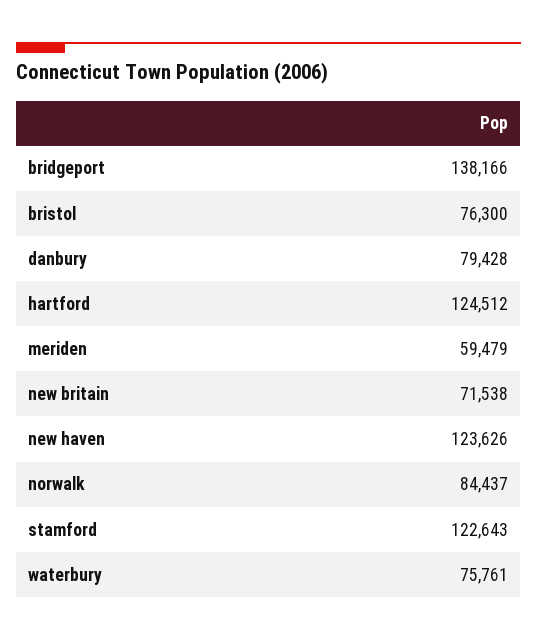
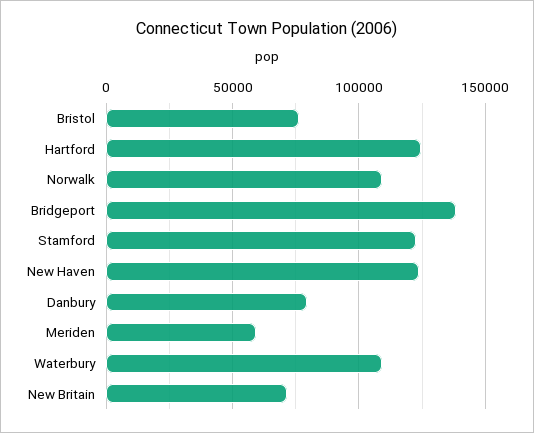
norwalk: 84437 -> 110000
waterbury: 75761 -> 110000

